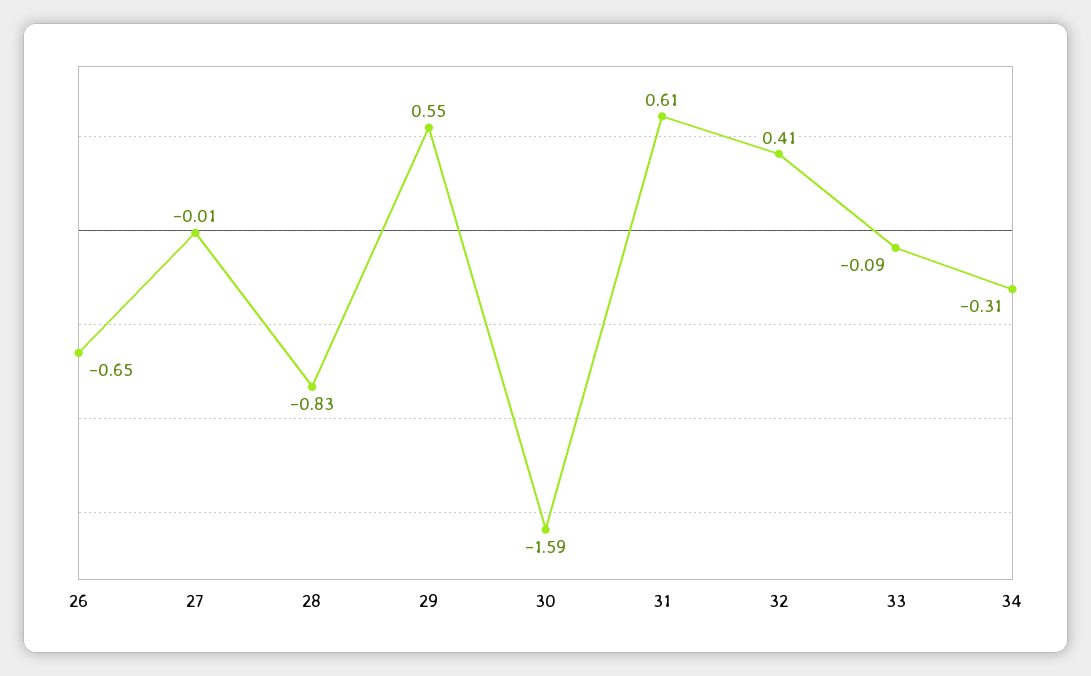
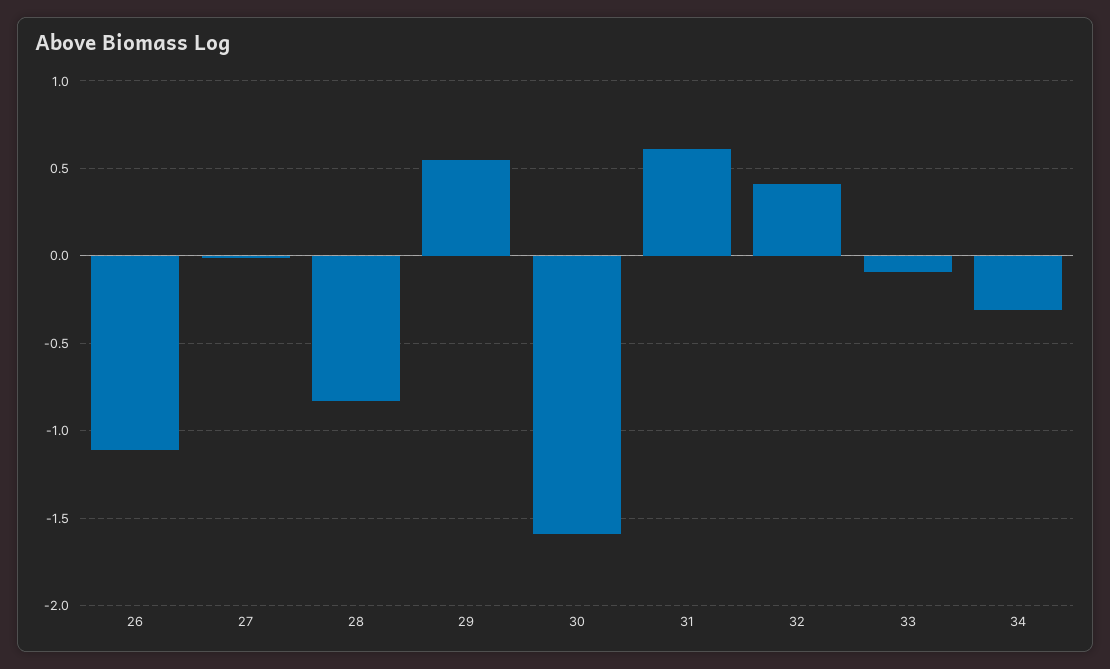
26: -0.65 -> -1.1

